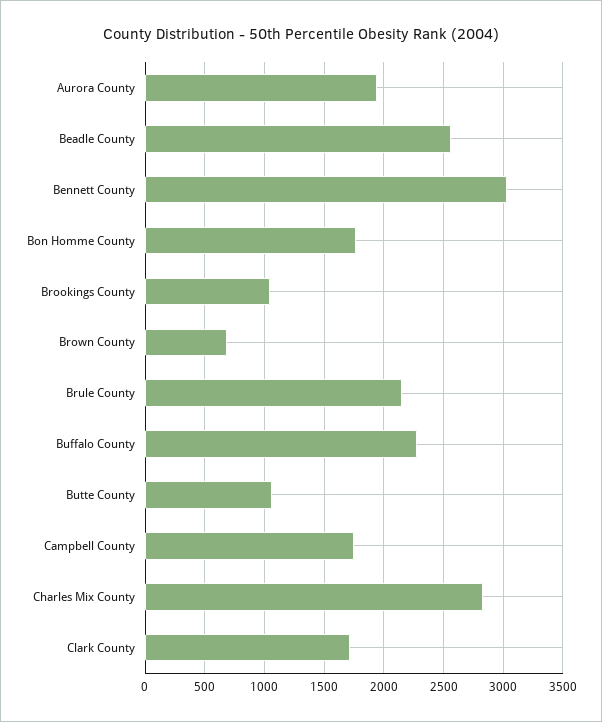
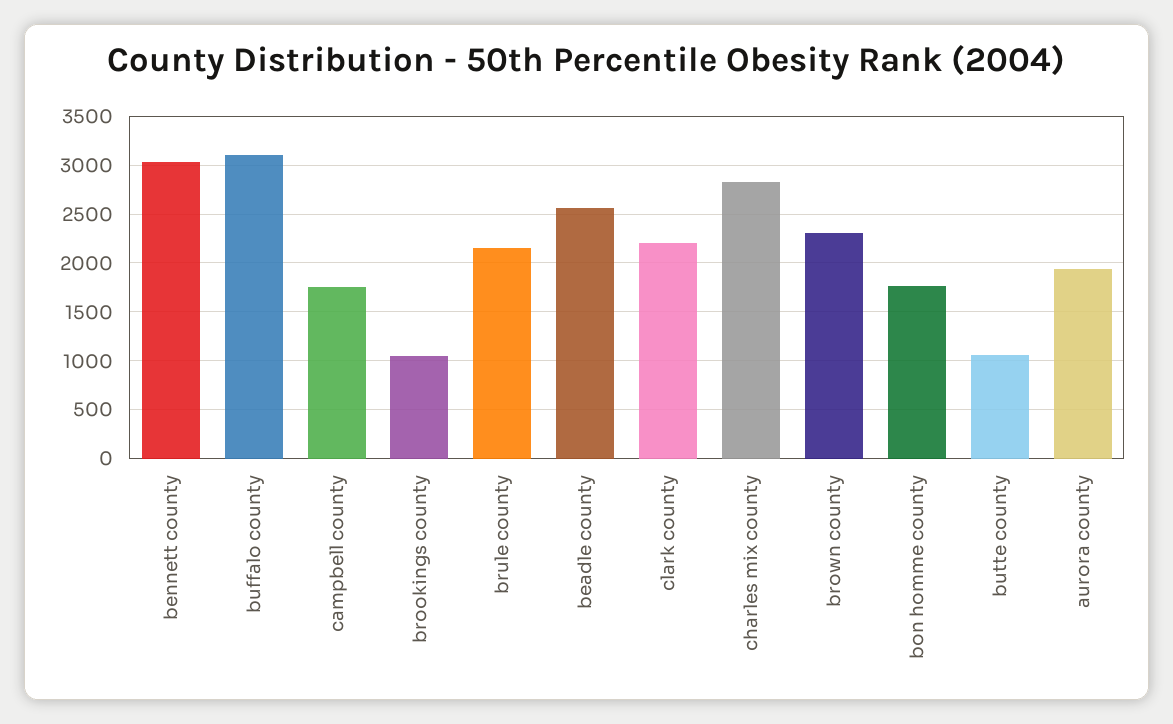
Brown County: 700 -> 2300
Buffalo County: 2300 -> 3100
Clark County: 1700 -> 2200

